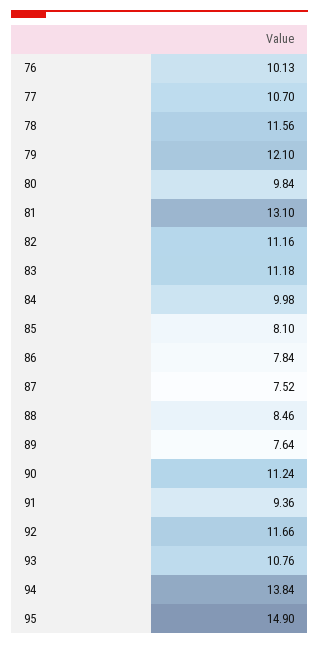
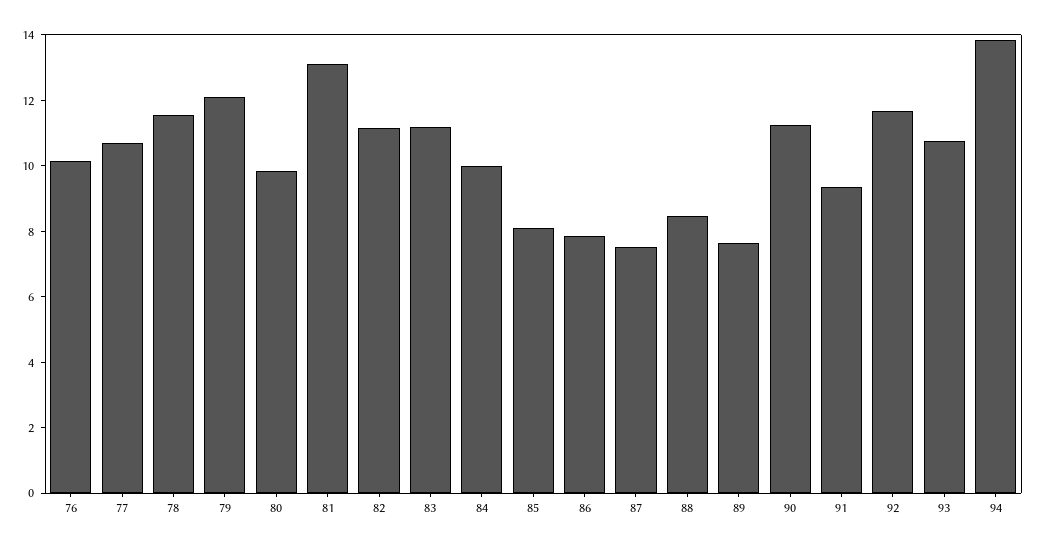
95: 14.9 -> none

